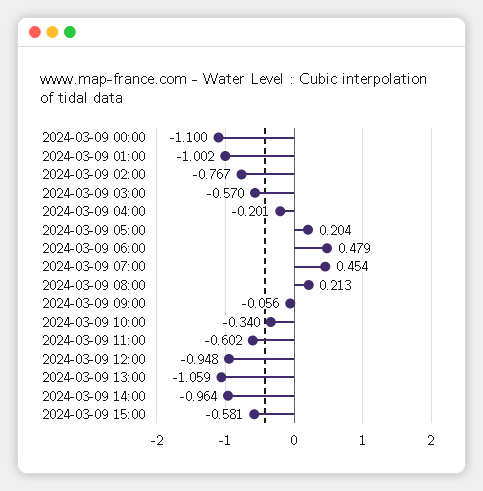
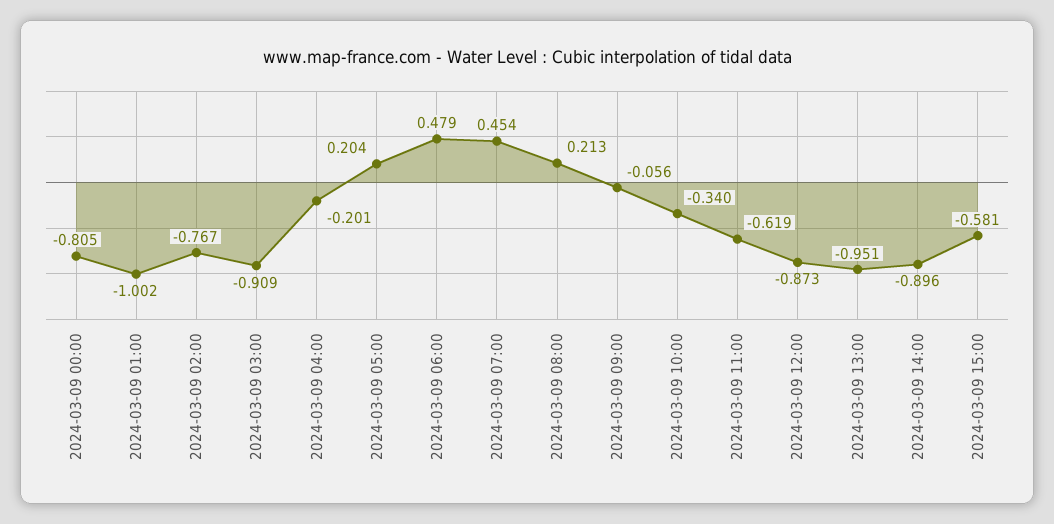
2024-03-09 00:00: -1.1 -> -0.805
2024-03-09 03:00: -0.57 -> -0.909
2024-03-09 11:00: -0.602 -> -0.619
2024-03-09 12:00: -0.948 -> -0.873
2024-03-09 13:00: -1.059 -> -0.951
2024-03-09 14:00: -0.964 -> -0.896

